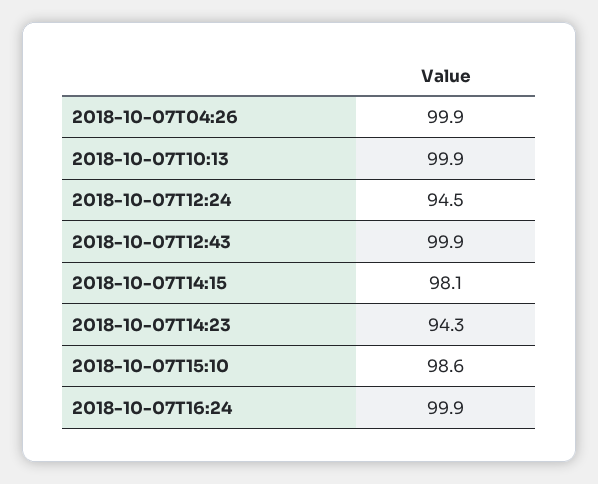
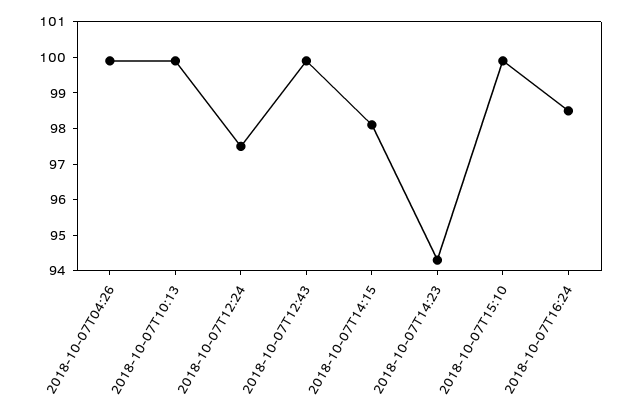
2018-10-07T12:24: 94.5 -> 97.5
2018-10-07T15:10: 98.6 -> 100
2018-10-07T16:24: 99.9 -> 98.5

